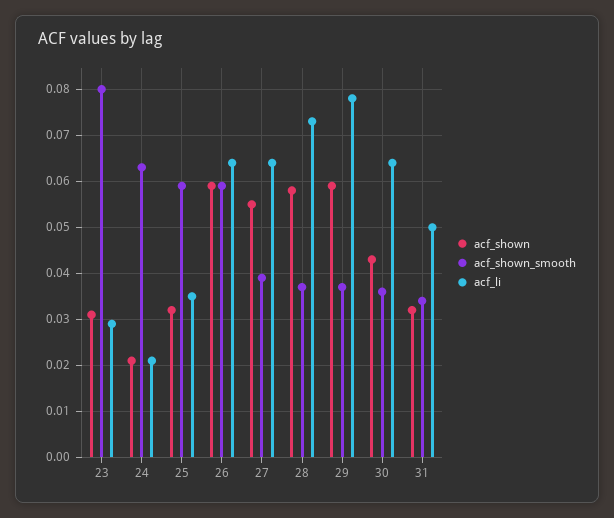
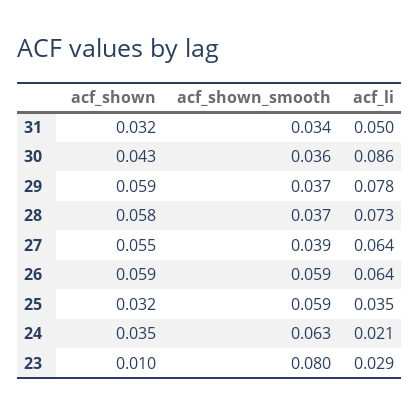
acf_shown, 23: 0.03 -> 0.01
acf_shown, 24: 0.02 -> 0.035
acf_li, 30: 0.065 -> 0.086

